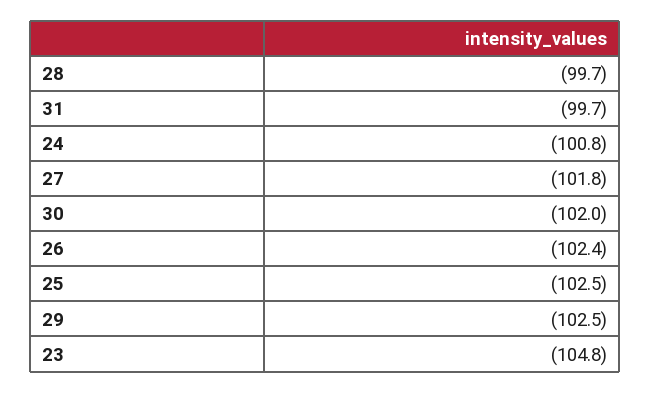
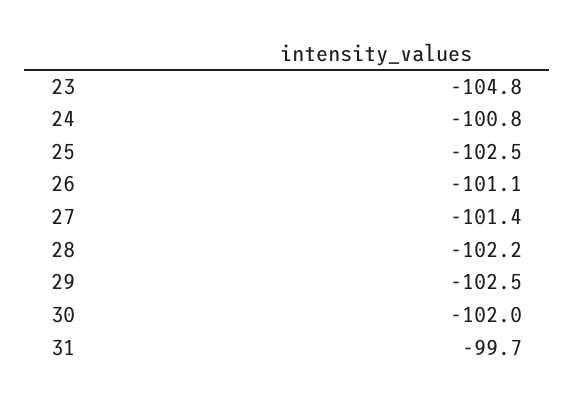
28: -99.7 -> -102.2
27: -101.8 -> -101.4
26: -102.4 -> -101.1

